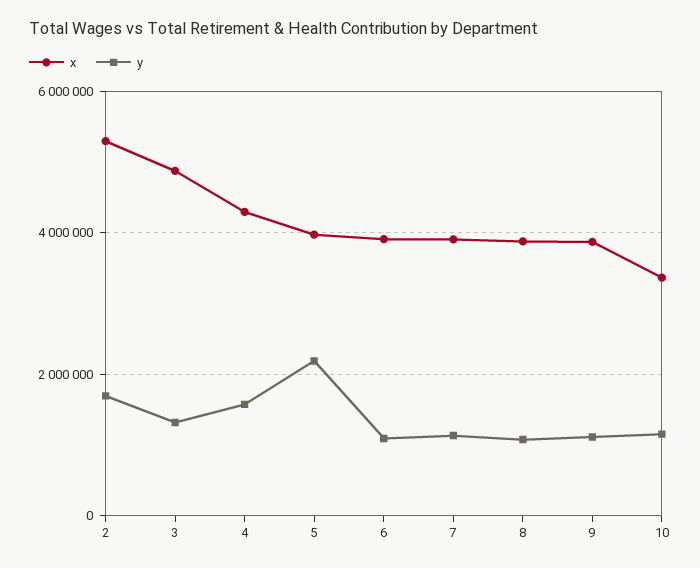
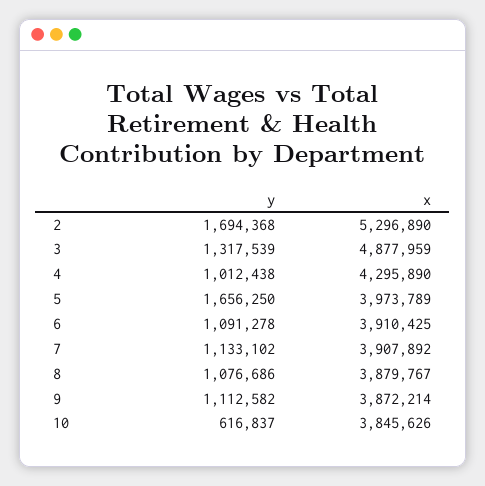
y, 4: 1600000 -> 1012438
y, 5: 2200000 -> 1656250
x, 10: 3400000 -> 3845626
y, 10: 1200000 -> 616837

